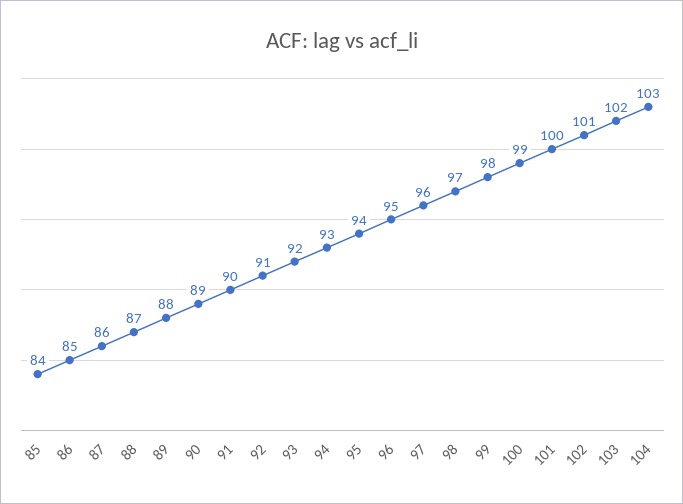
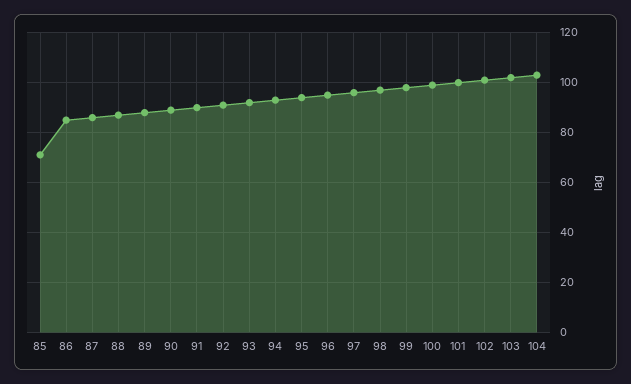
85: 84 -> 70

